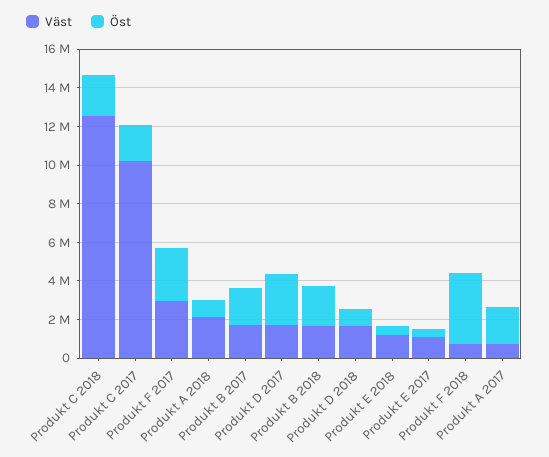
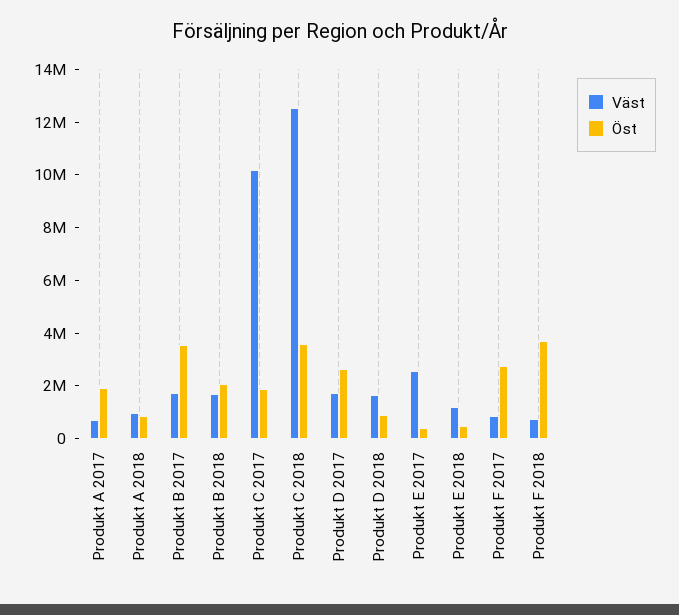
Öst, Produkt C 2018: 2000000 -> 3500000
Väst, Produkt F 2017: 3000000 -> 1000000
Väst, Produkt A 2018: 2000000 -> 1000000
Öst, Produkt B 2017: 2000000 -> 3500000
Väst, Produkt E 2017: 1000000 -> 2500000

